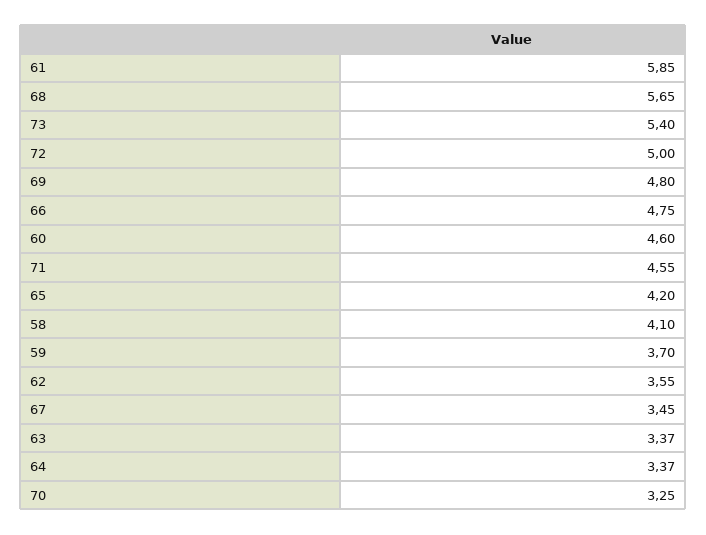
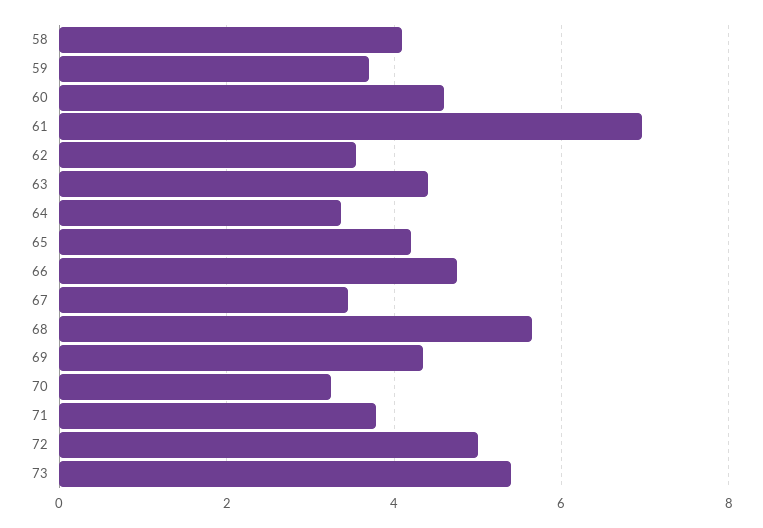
61: 5.85 -> 7
69: 4.8 -> 4.4
71: 4.55 -> 3.8
63: 3.37 -> 4.4

